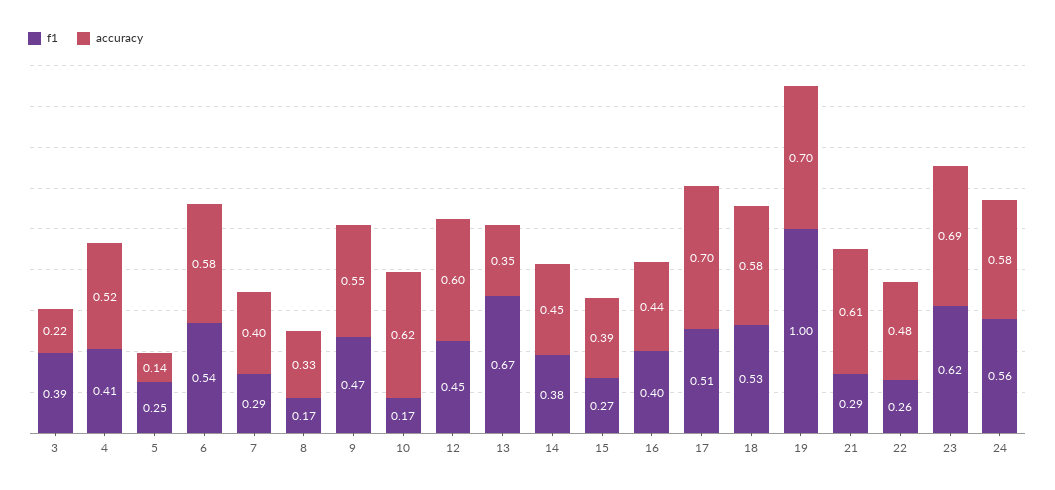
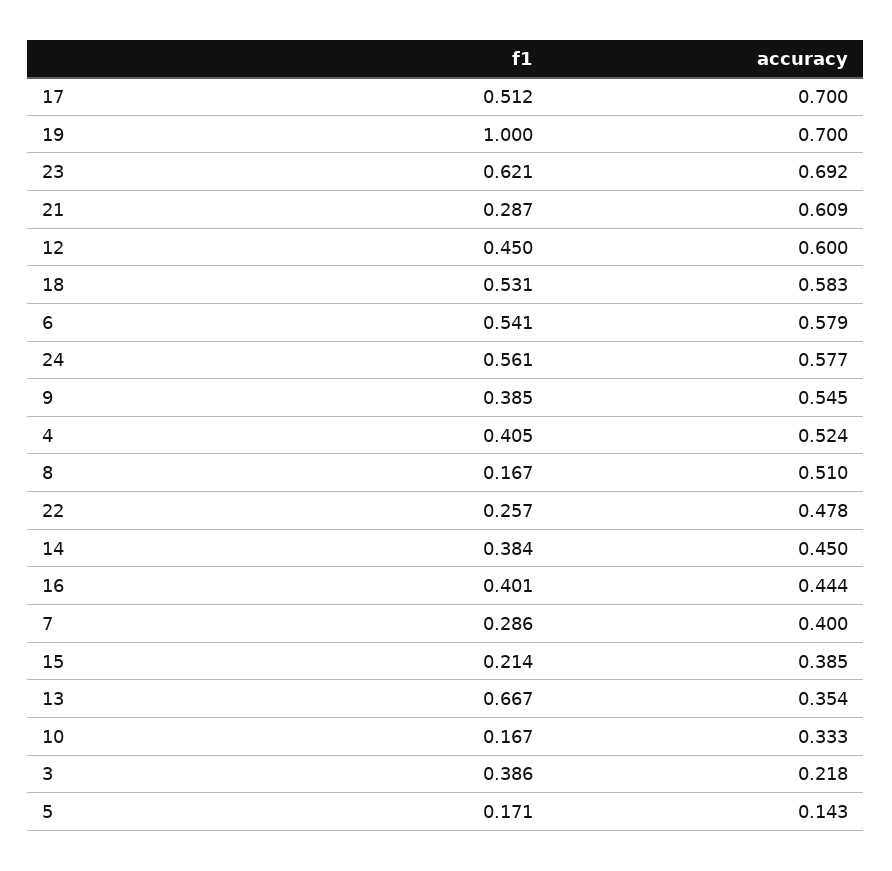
f1, 5: 0.25 -> 0.171
accuracy, 8: 0.33 -> 0.51
f1, 9: 0.47 -> 0.385
accuracy, 10: 0.62 -> 0.333
f1, 15: 0.27 -> 0.214

